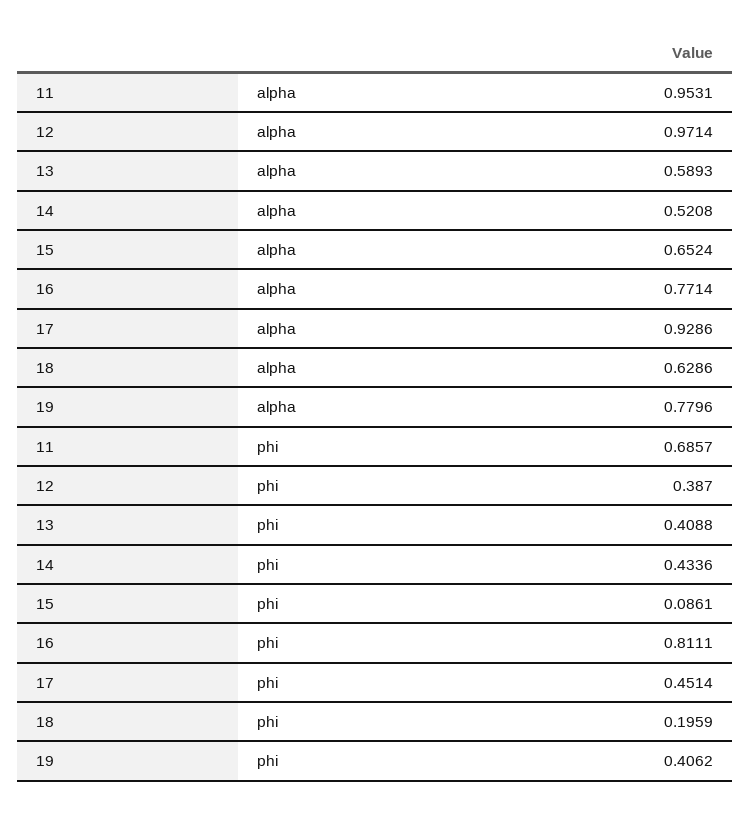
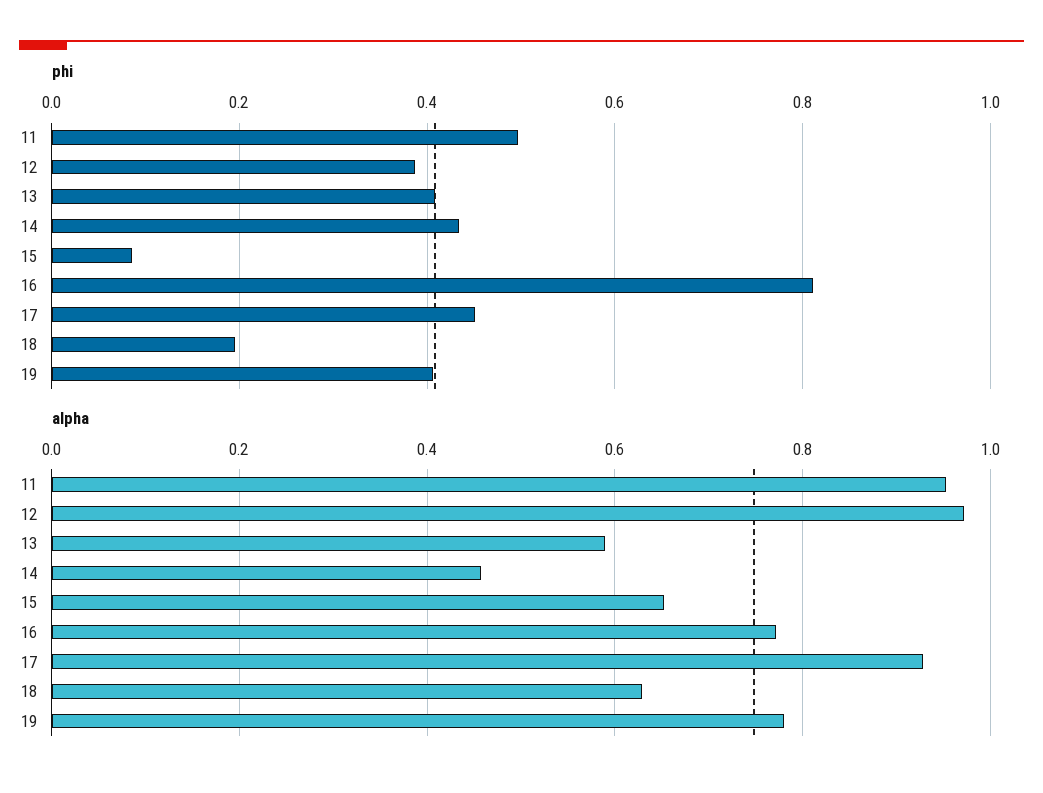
alpha, 14: 0.5208 -> 0.46
phi, 11: 0.6857 -> 0.5

